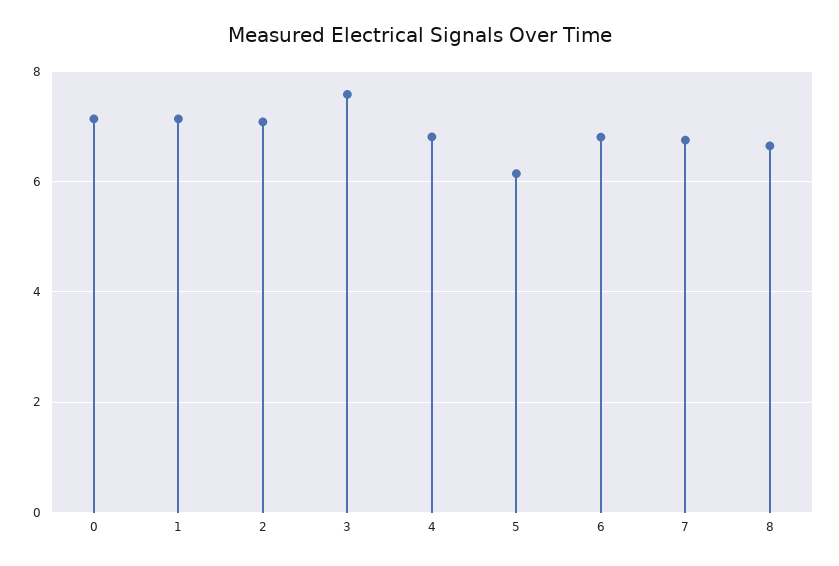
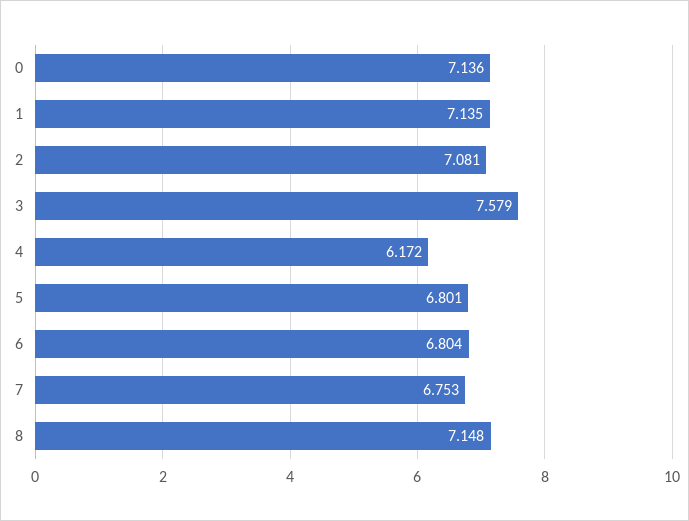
4: 6.8 -> 6.172
5: 6.2 -> 6.801
8: 6.6 -> 7.148

